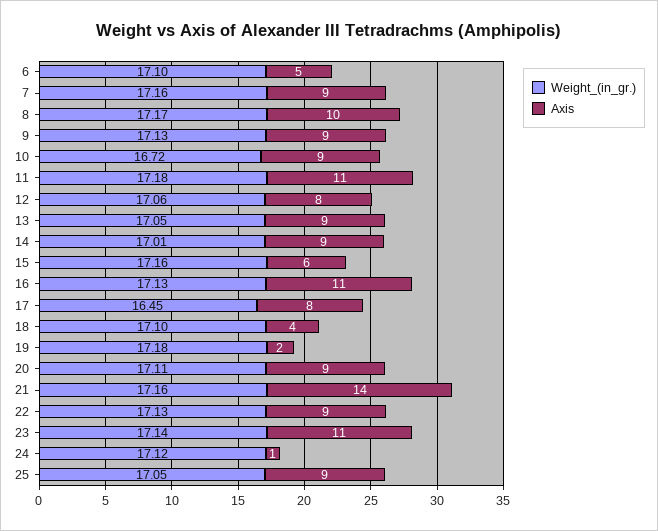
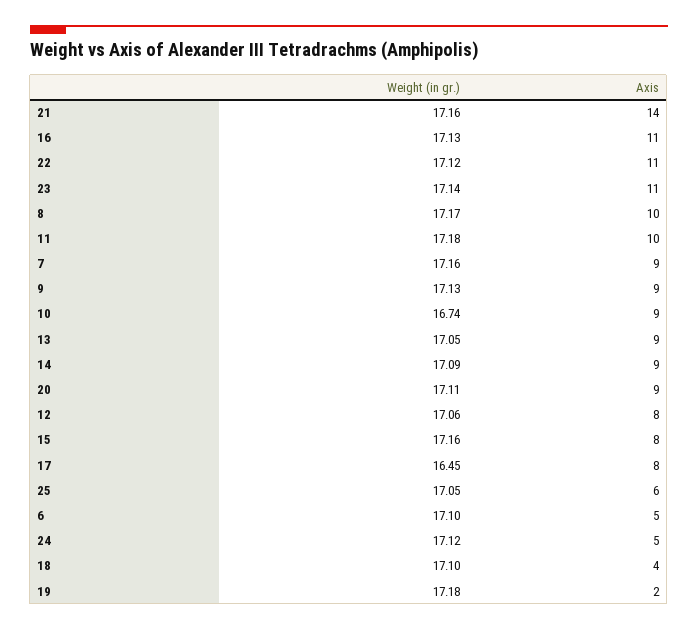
Weight_(in_gr.), 10: 16.72 -> 16.74
Axis, 11: 11 -> 10
Weight_(in_gr.), 14: 17.01 -> 17.09
Axis, 15: 6 -> 8
Weight_(in_gr.), 22: 17.13 -> 17.12
Axis, 22: 9 -> 11
Axis, 24: 1 -> 5
Axis, 25: 9 -> 6

